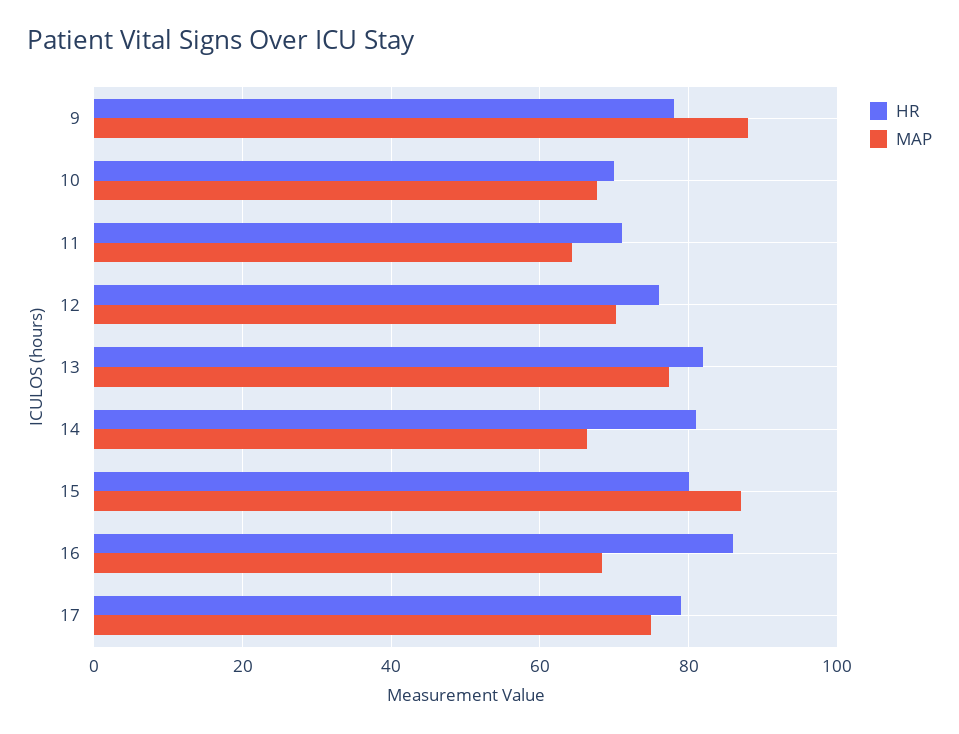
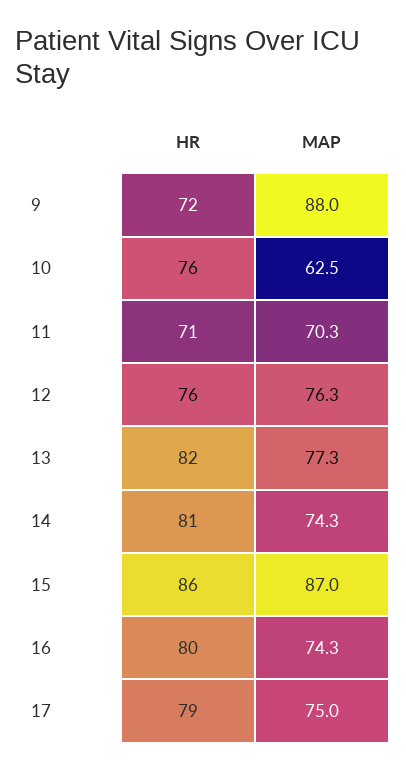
HR, 9: 78 -> 72
HR, 10: 70 -> 76
MAP, 10: 68 -> 62.5
MAP, 11: 64 -> 70.3
MAP, 12: 70 -> 76.3
MAP, 14: 66 -> 74.3
HR, 15: 80 -> 86
HR, 16: 86 -> 80
MAP, 16: 68 -> 74.3

